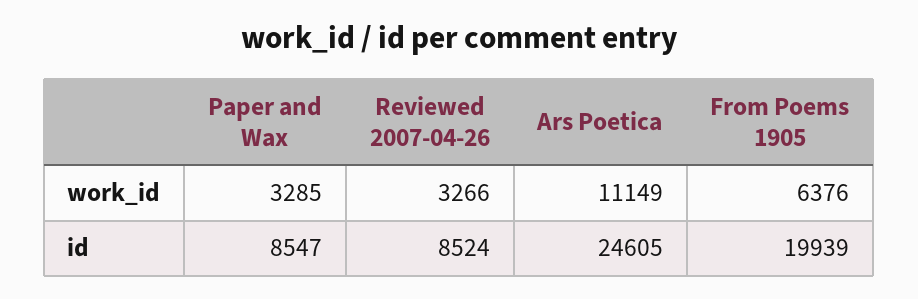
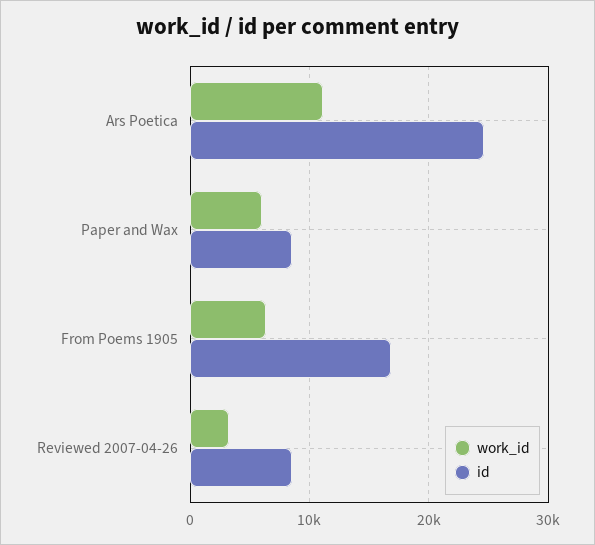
work_id, Paper and Wax: 3285 -> 6000
id, From Poems 1905: 19939 -> 17000

